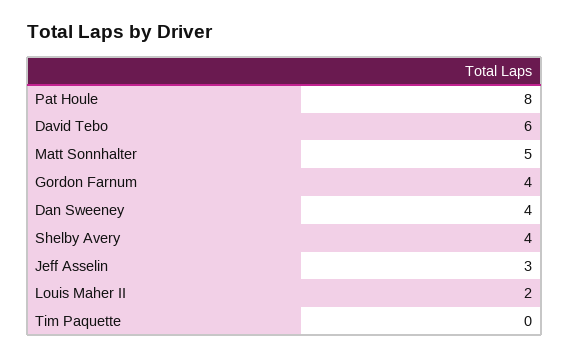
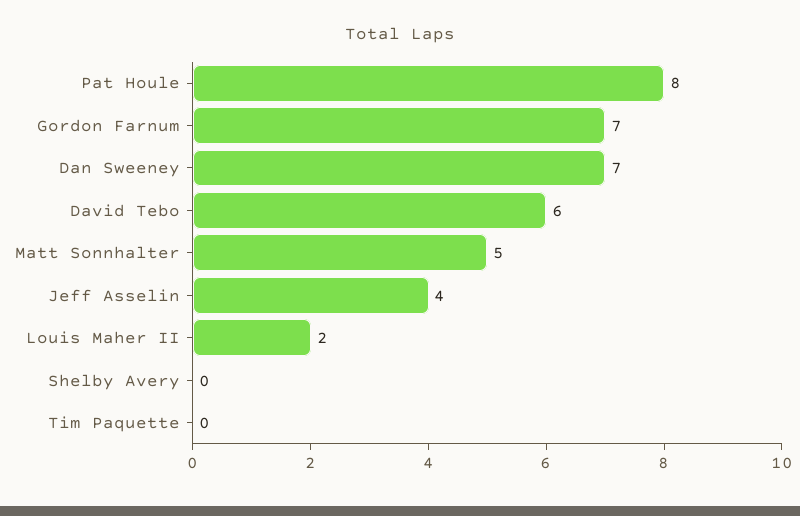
Gordon Farnum: 4 -> 7
Dan Sweeney: 4 -> 7
Shelby Avery: 4 -> 0
Jeff Asselin: 3 -> 4

